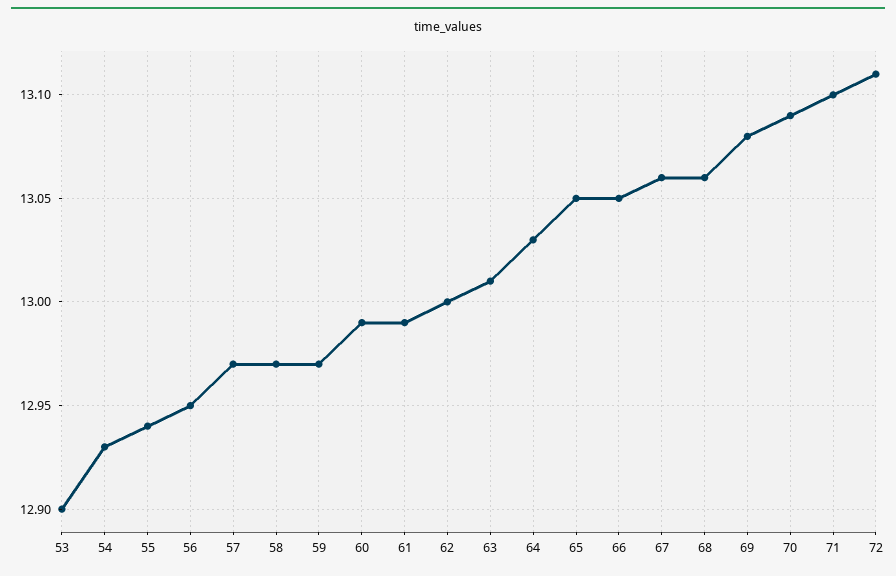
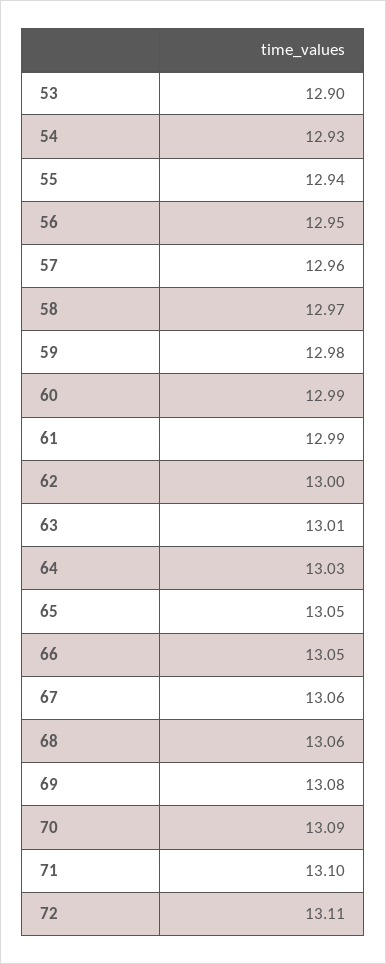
57: 12.97 -> 12.96
59: 12.97 -> 12.98

